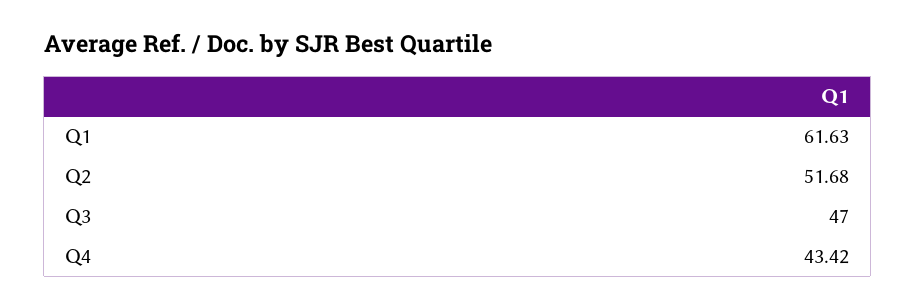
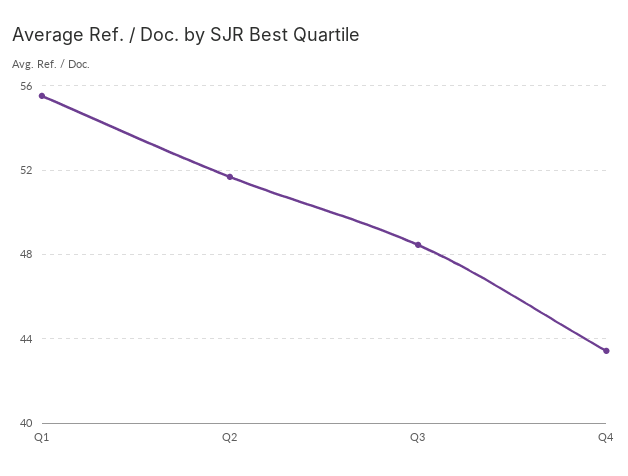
Q1: 61.63 -> 55.5
Q3: 47 -> 48.5

